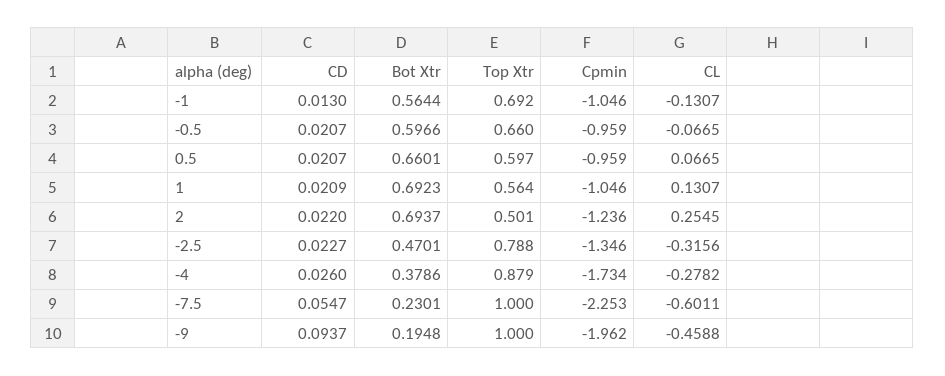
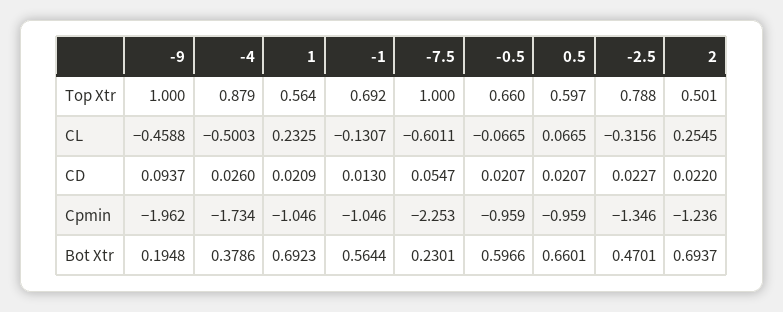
CL, 1: 0.1307 -> 0.2325
CL, -4: -0.2782 -> -0.5003

